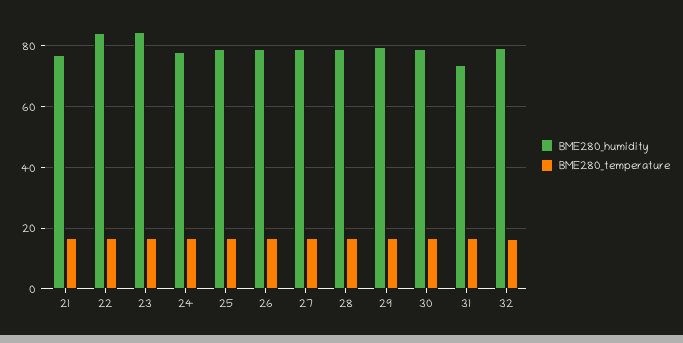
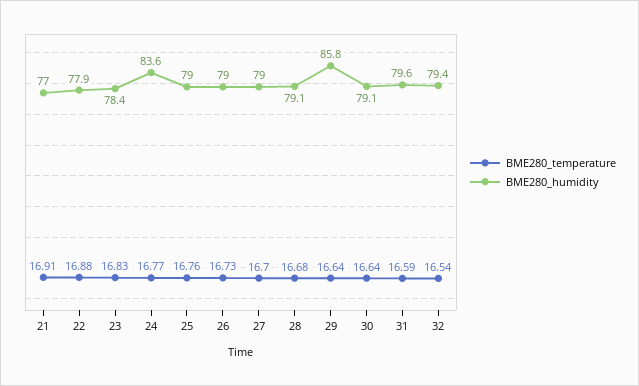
BME280_humidity, 22: 84 -> 77.9
BME280_humidity, 23: 84 -> 78.4
BME280_humidity, 24: 78 -> 83.6
BME280_humidity, 29: 80 -> 85.8
BME280_humidity, 31: 74 -> 79.6

